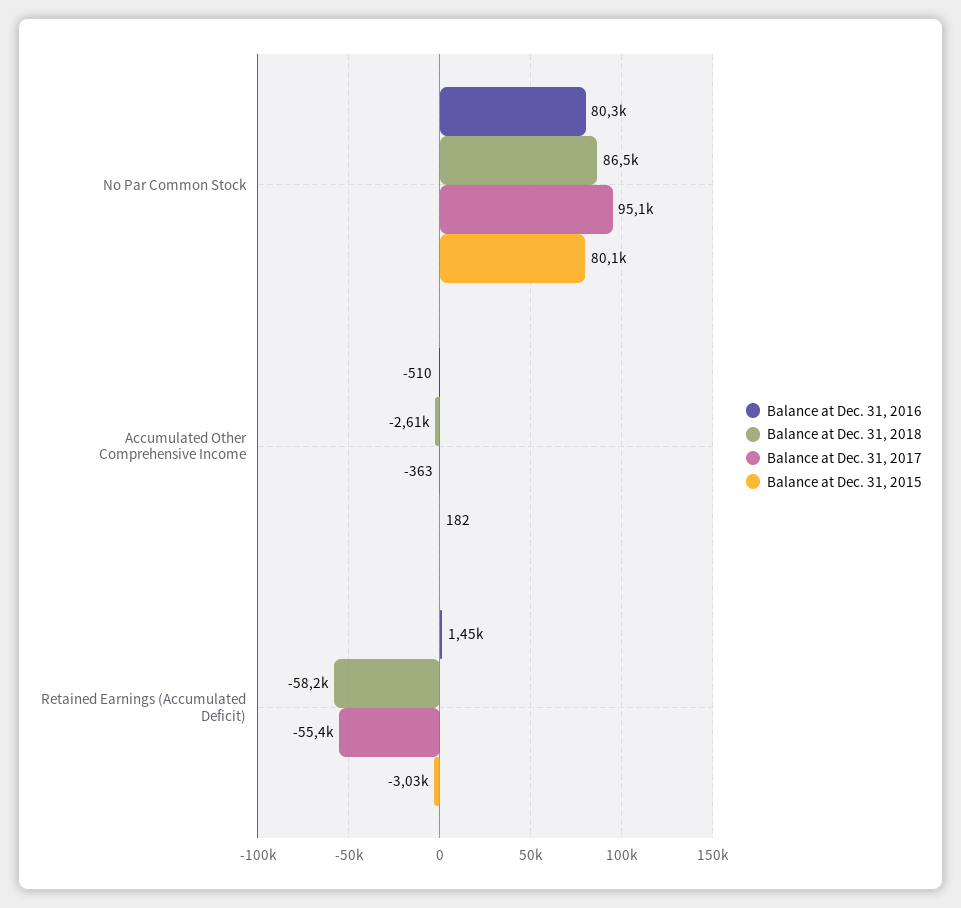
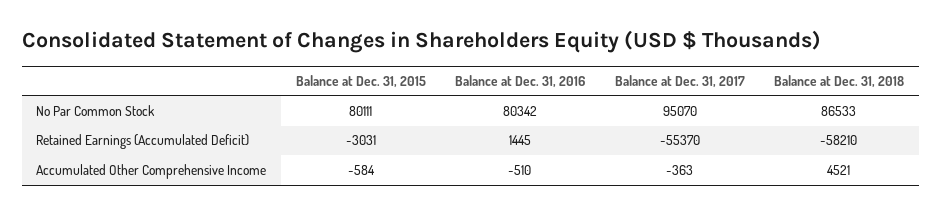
Balance at Dec. 31, 2018, Accumulated Other Comprehensive Income: -2610 -> 4521
Balance at Dec. 31, 2015, Accumulated Other Comprehensive Income: 182 -> -584

